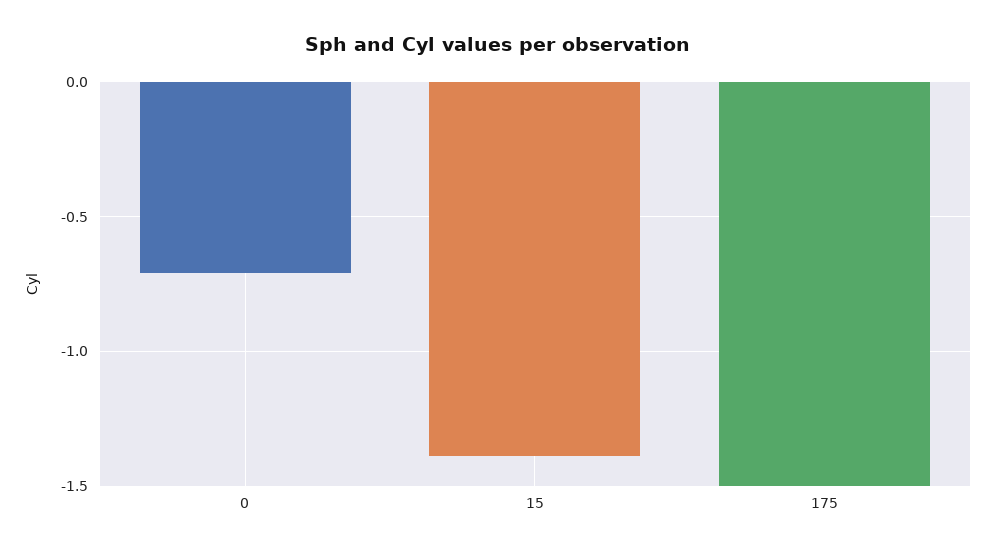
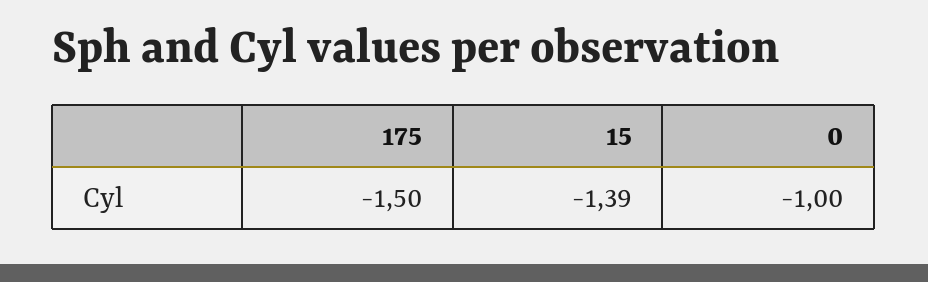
0: -0.7 -> -1

